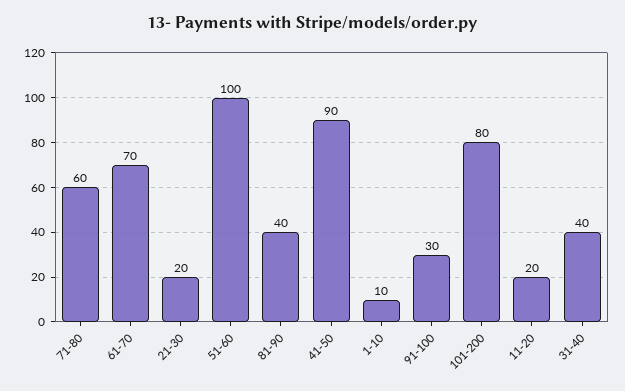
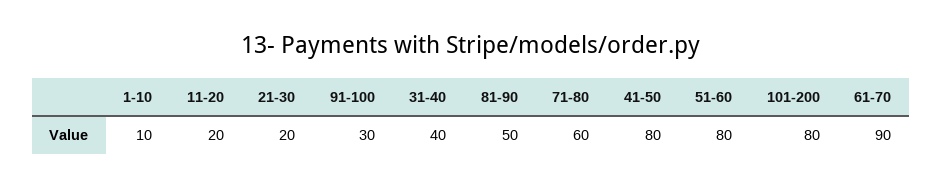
61-70: 70 -> 90
51-60: 100 -> 80
81-90: 40 -> 50
41-50: 90 -> 80

